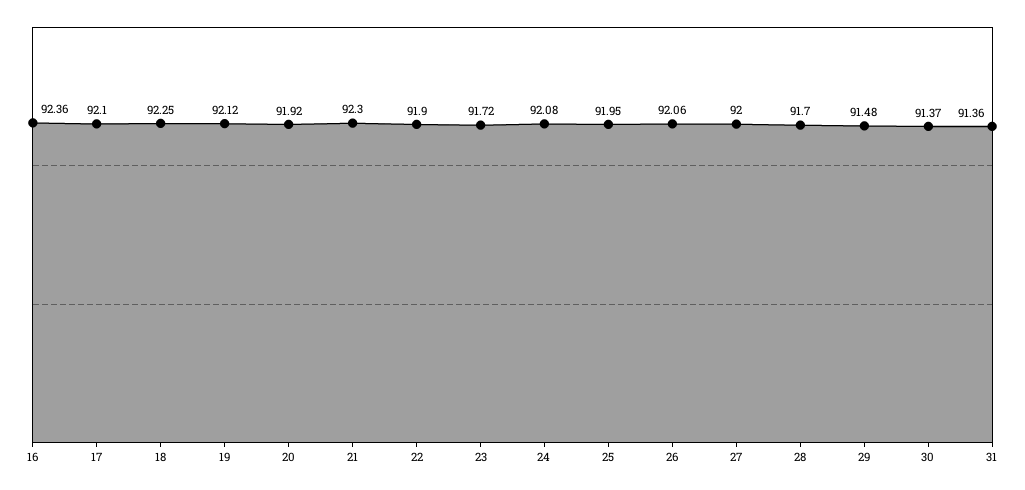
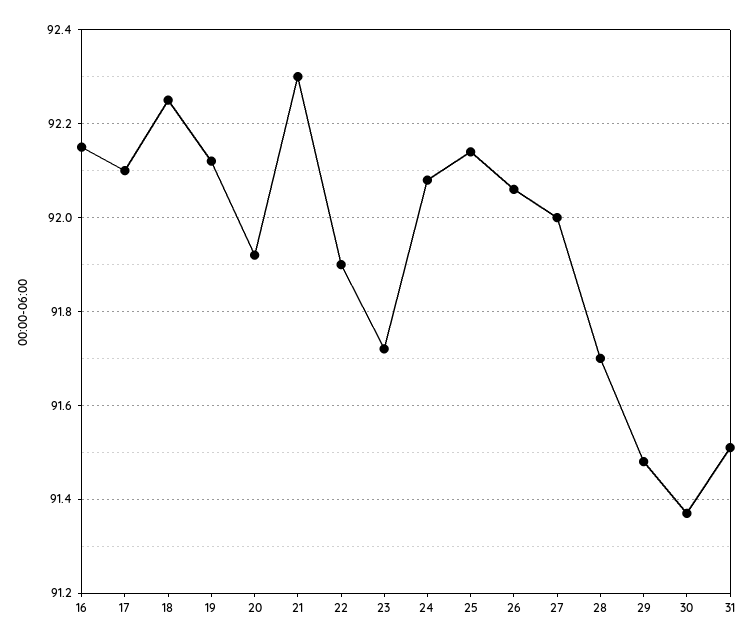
16: 92.36 -> 92.15
25: 91.95 -> 92.15
31: 91.36 -> 91.5

